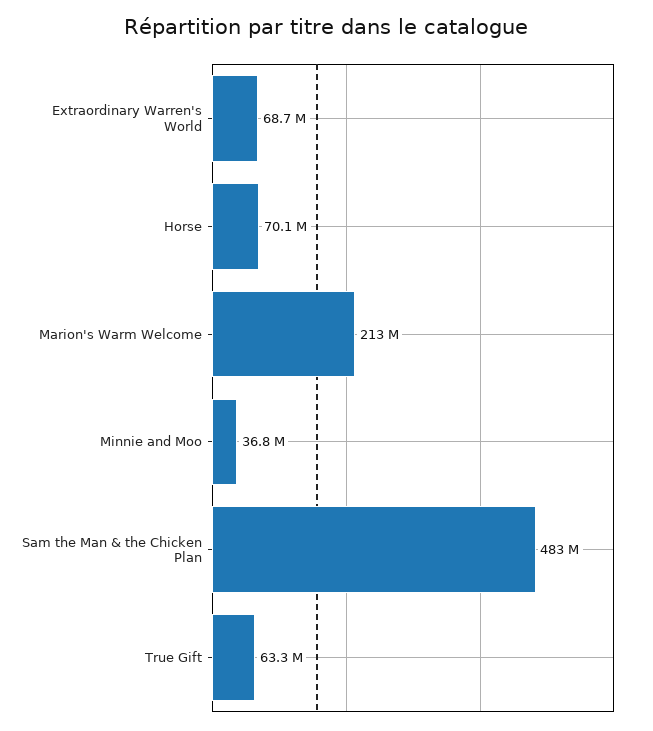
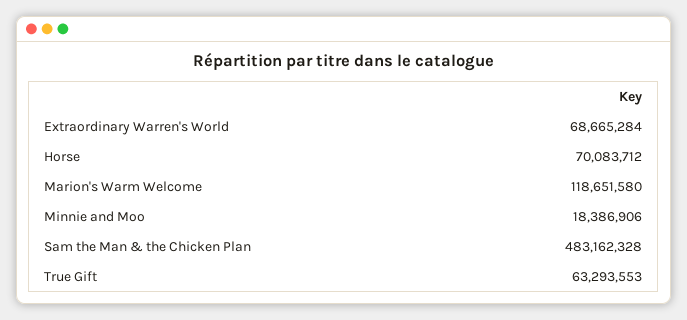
Marion's Warm Welcome: 213000000 -> 118651580
Minnie and Moo: 36800000 -> 18386906

